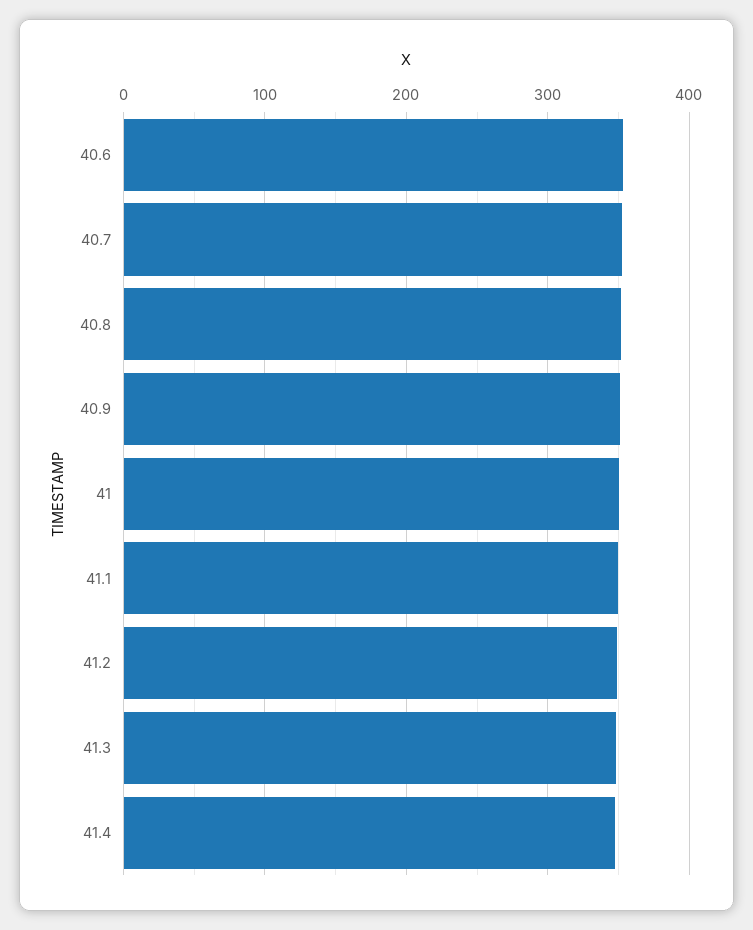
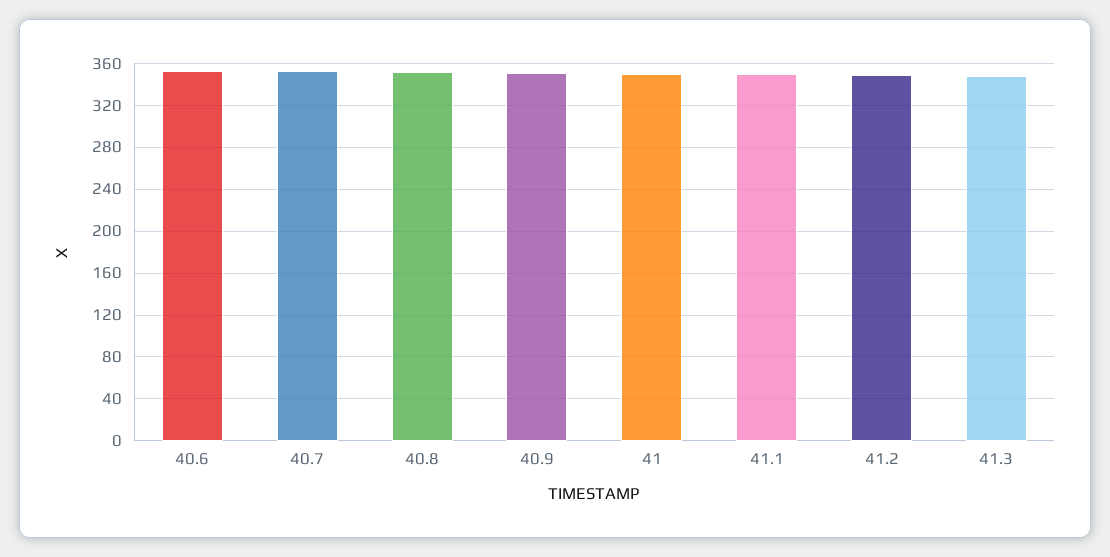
41.4: 350 -> none

